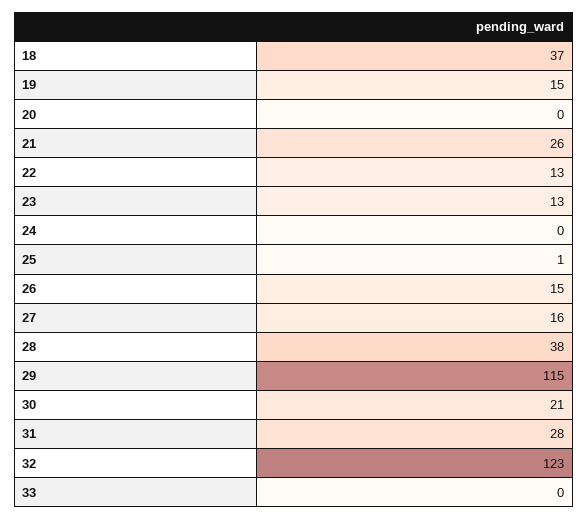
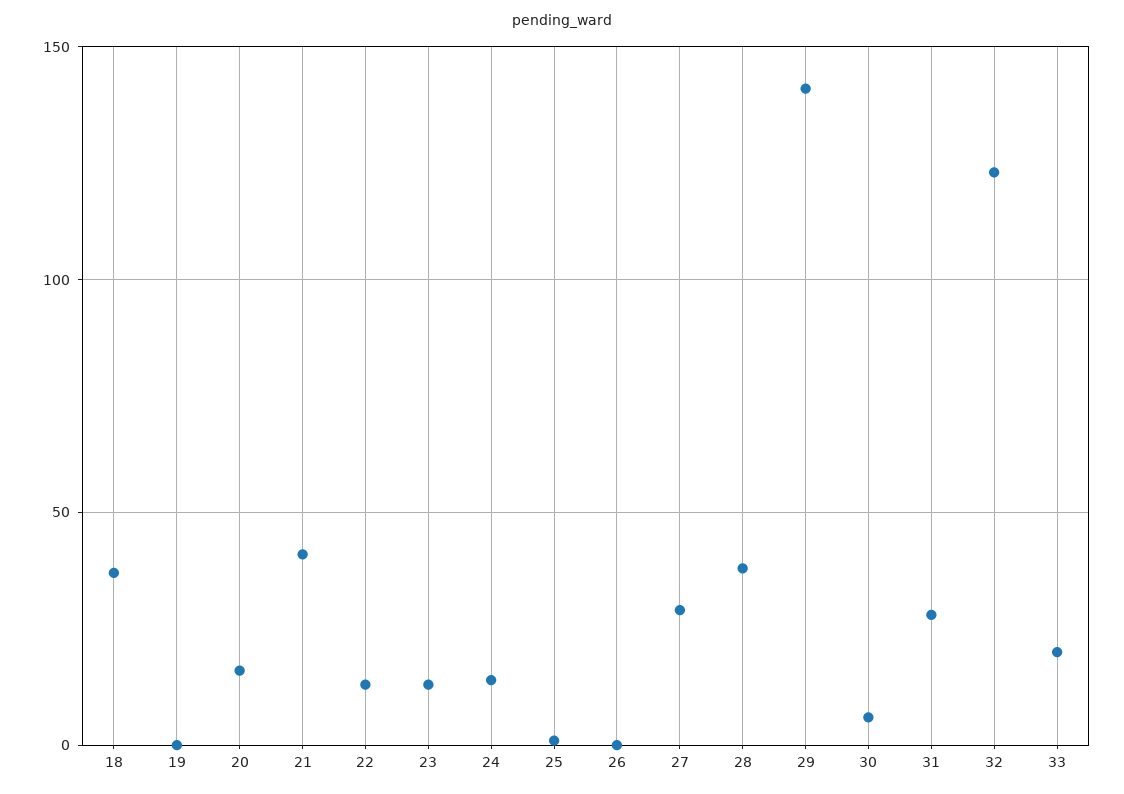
19: 15 -> 0
20: 0 -> 15
21: 26 -> 40
24: 0 -> 15
26: 15 -> 0
27: 16 -> 30
29: 115 -> 140
30: 21 -> 5
33: 0 -> 20

